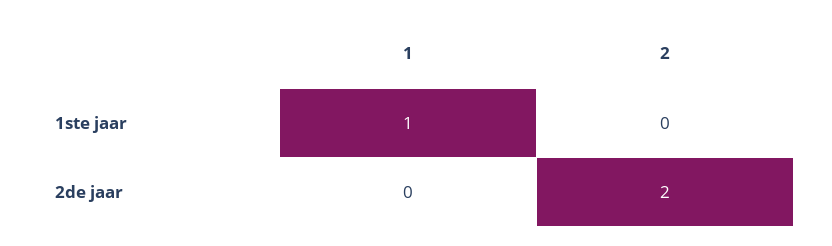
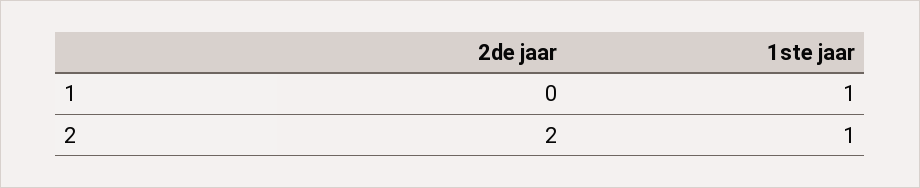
2, 1ste jaar: 0 -> 1

